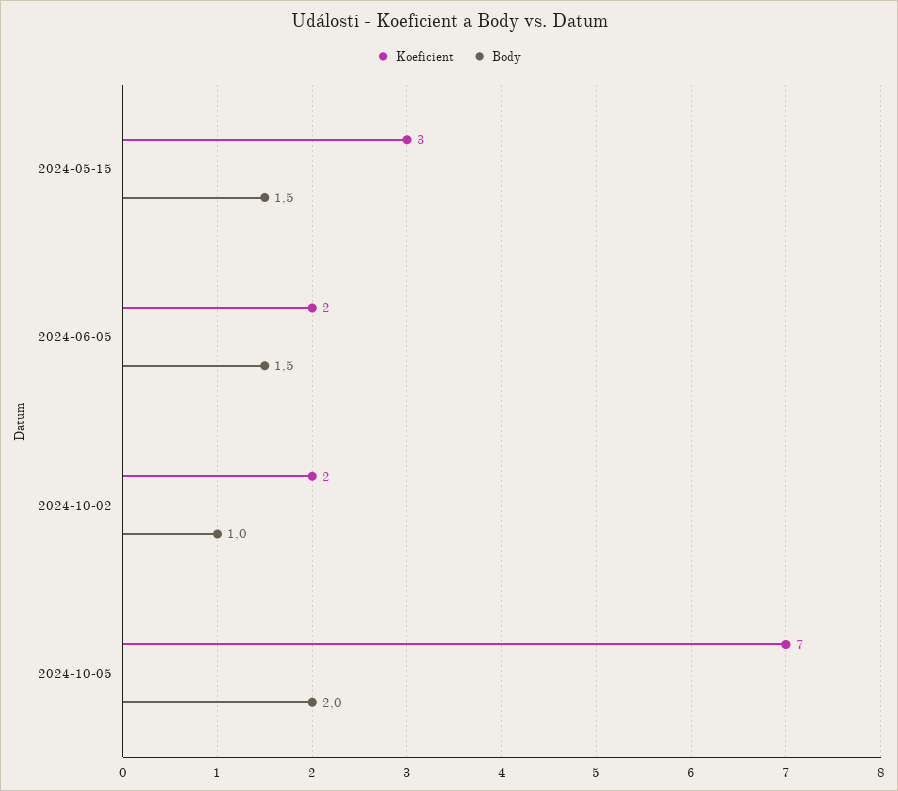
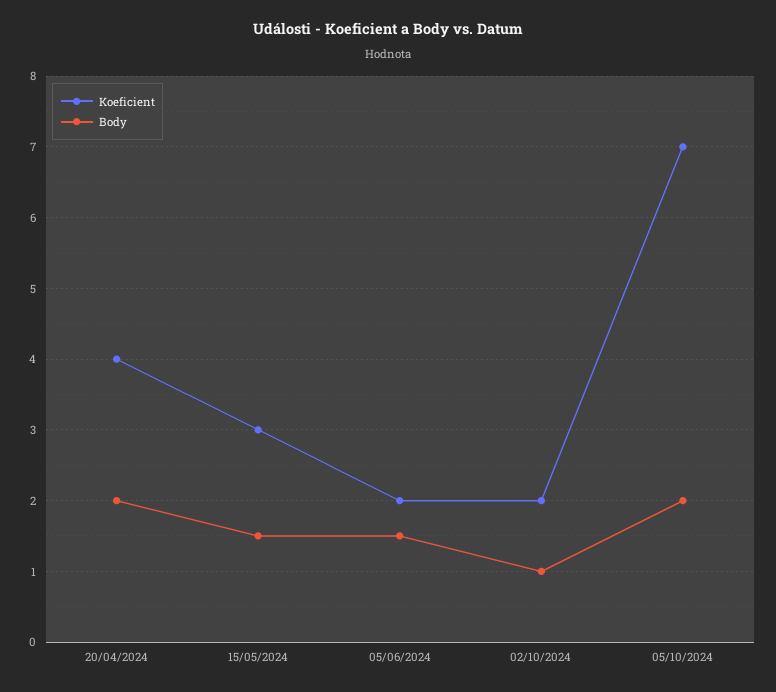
Koeficient, 20/04/2024: none -> 4
Body, 20/04/2024: none -> 2

